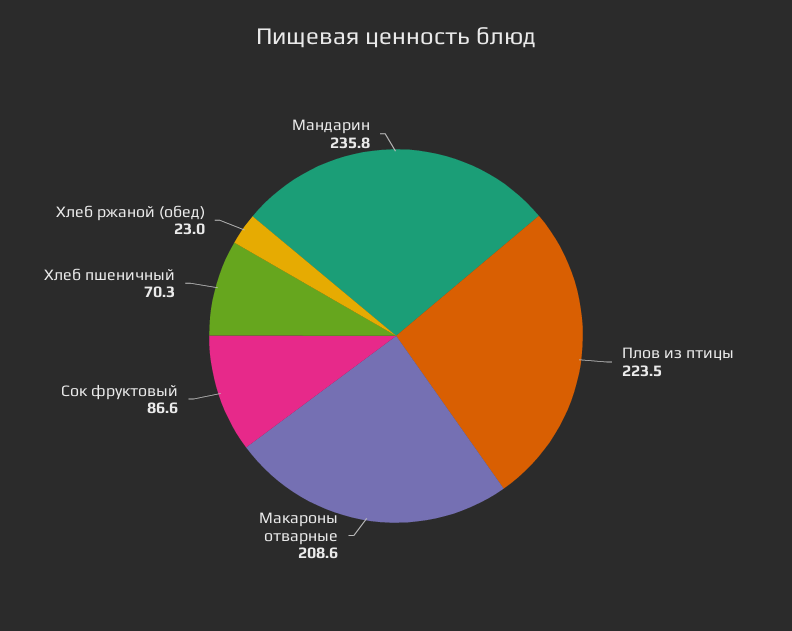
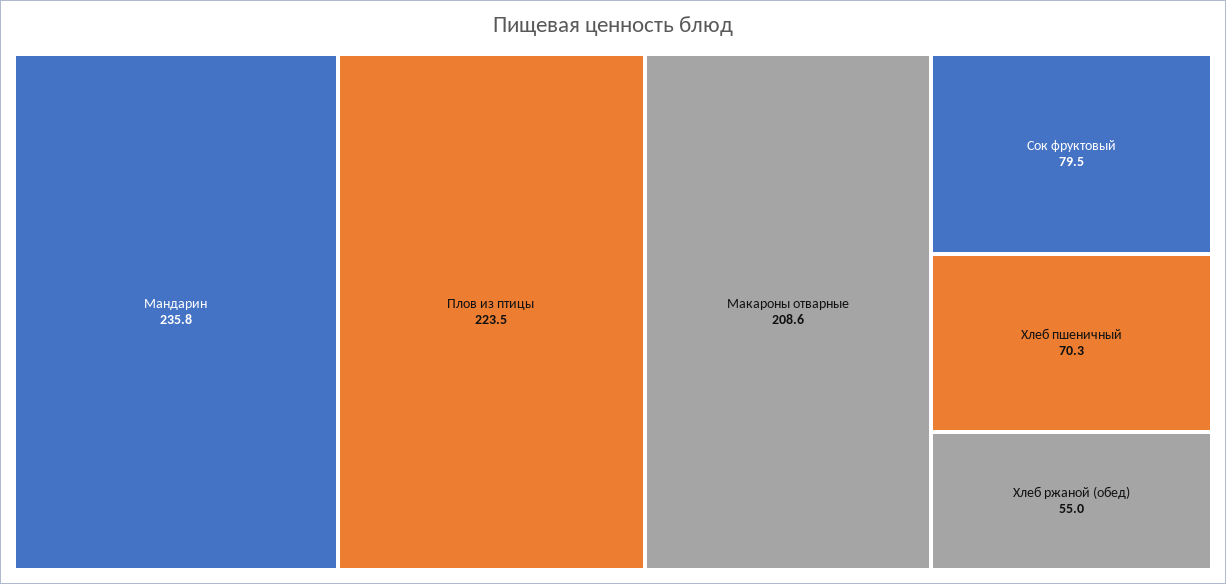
Сок фруктовый: 86.6 -> 79.5
Хлеб ржаной (обед): 23 -> 55

